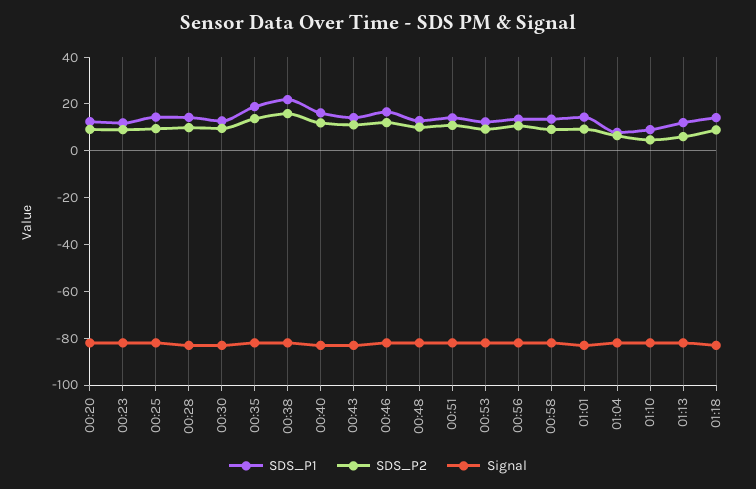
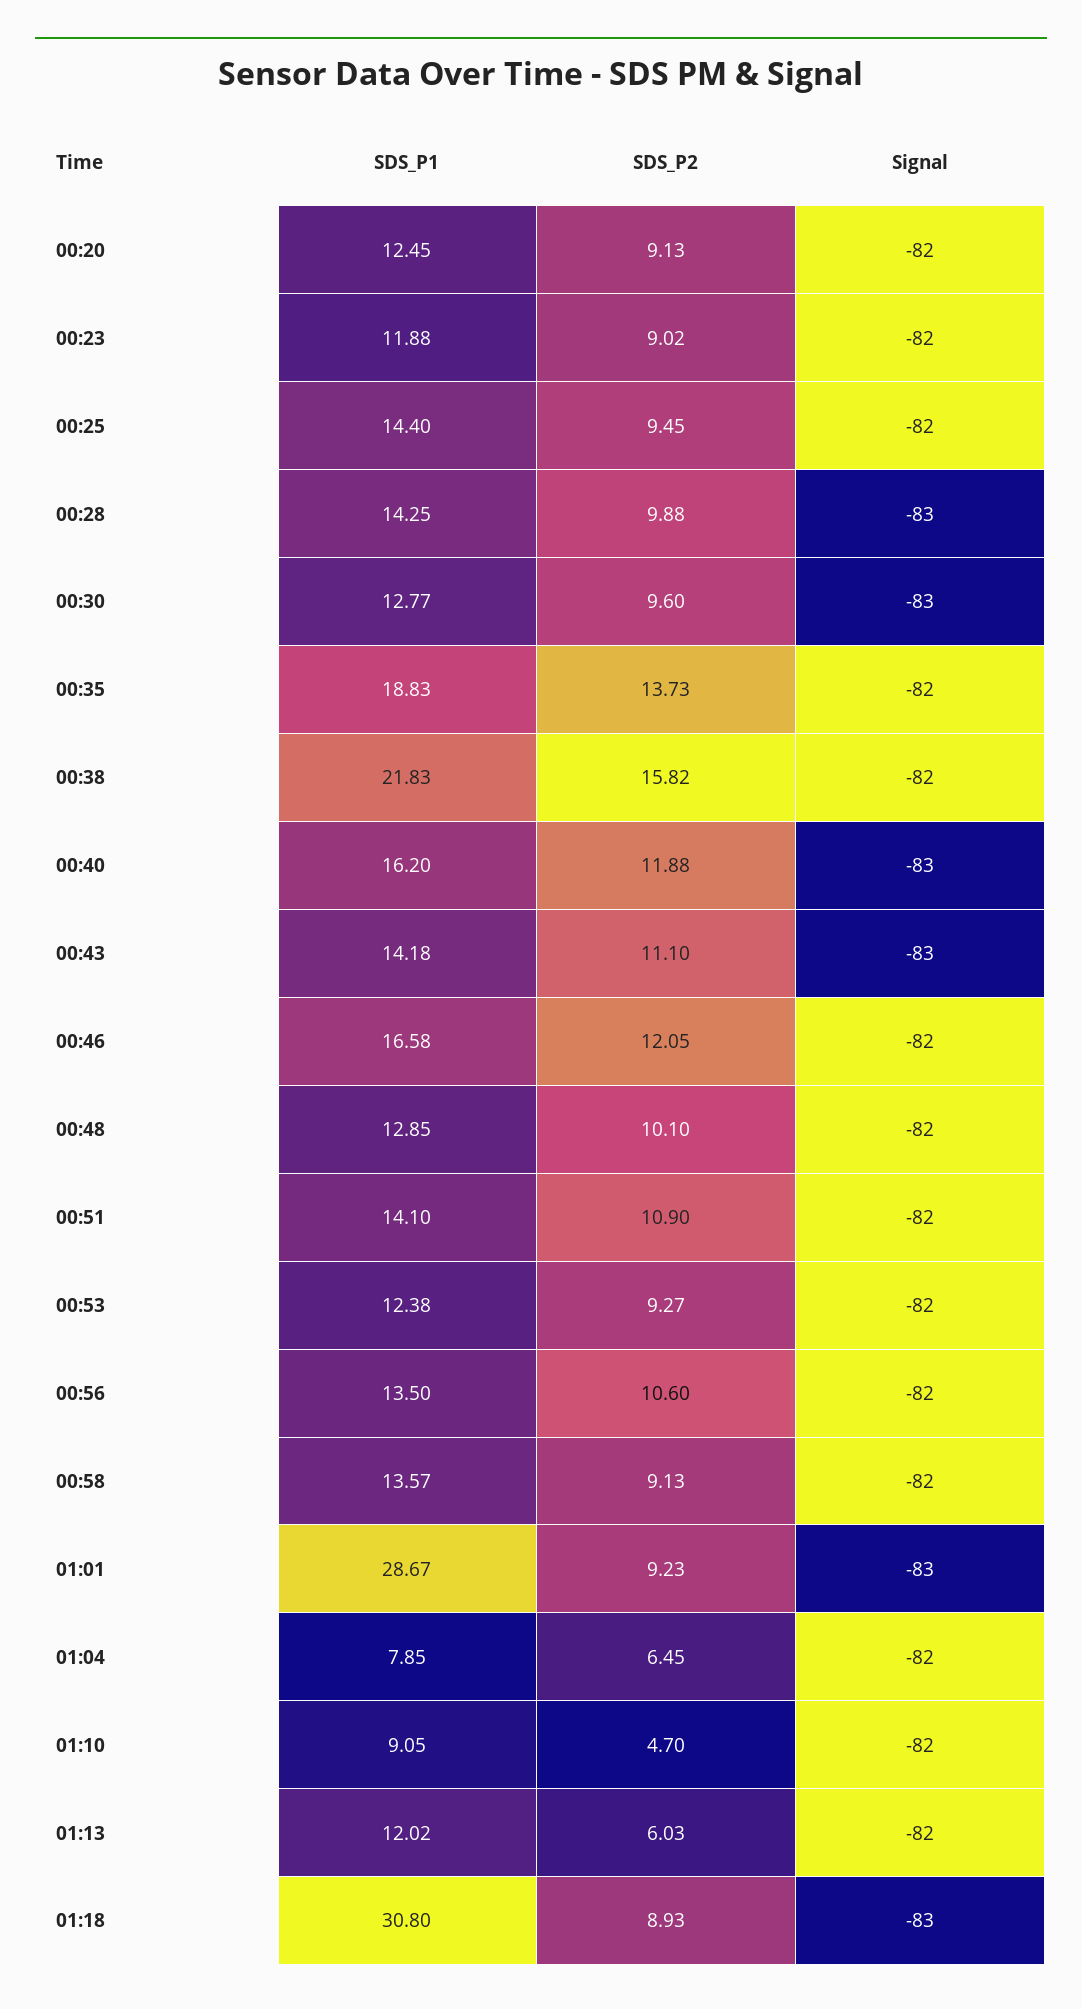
SDS_P1, 01:01: 15 -> 28.67
SDS_P1, 01:18: 15 -> 30.8

